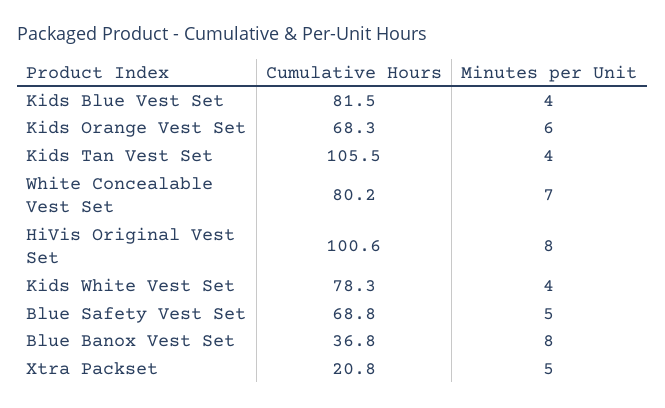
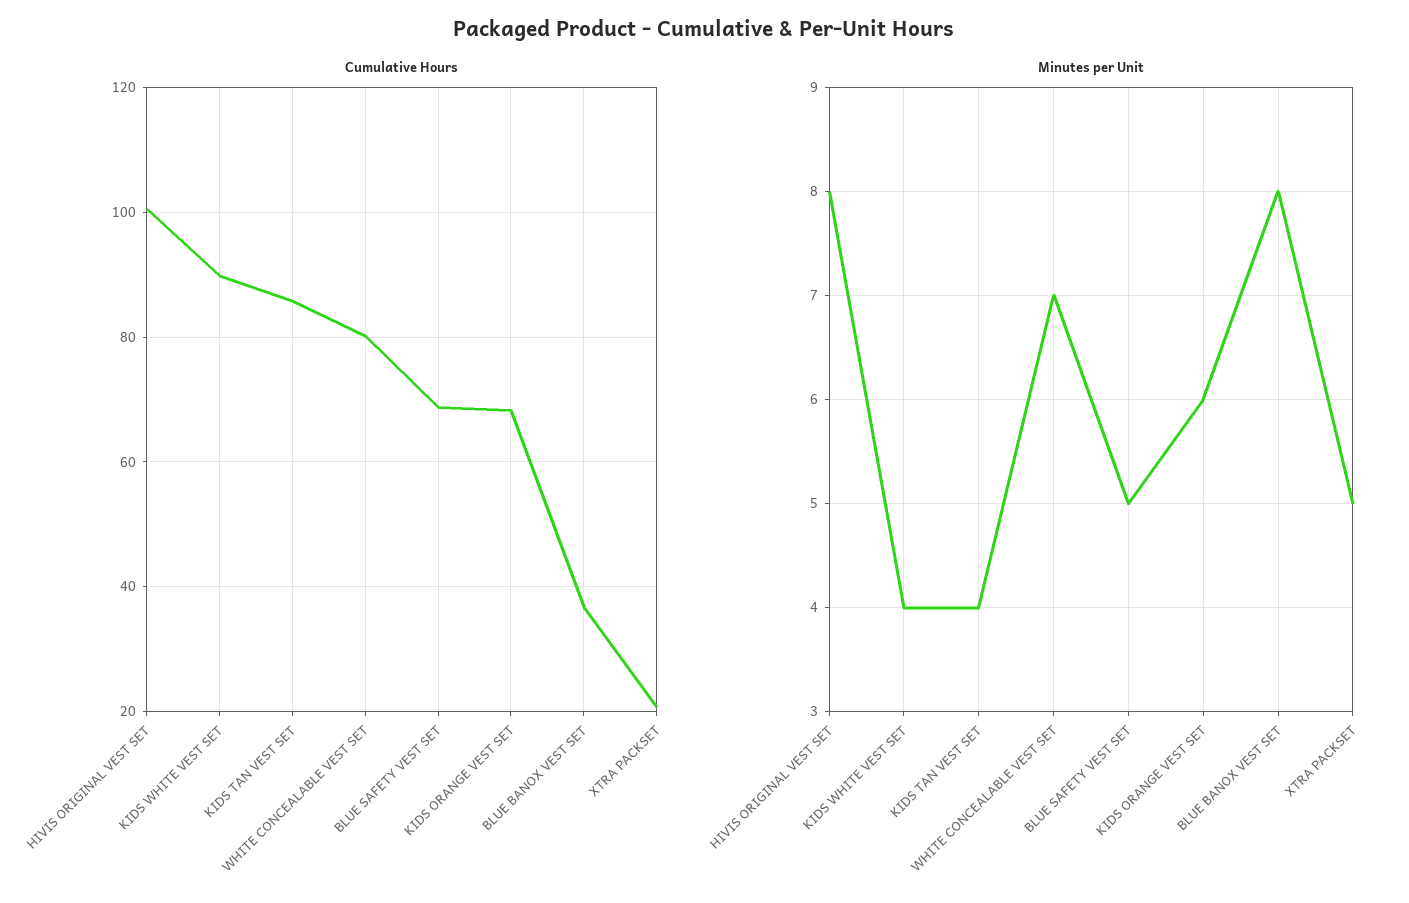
Cumulative Hours, Kids Blue Vest Set: 81.5 -> none
Minutes per Unit, Kids Blue Vest Set: 4 -> none
Cumulative Hours, Kids Tan Vest Set: 105.5 -> 86
Cumulative Hours, Kids White Vest Set: 78.3 -> 90

